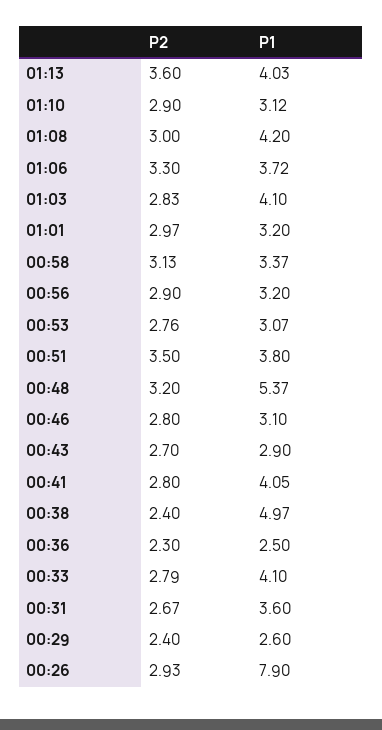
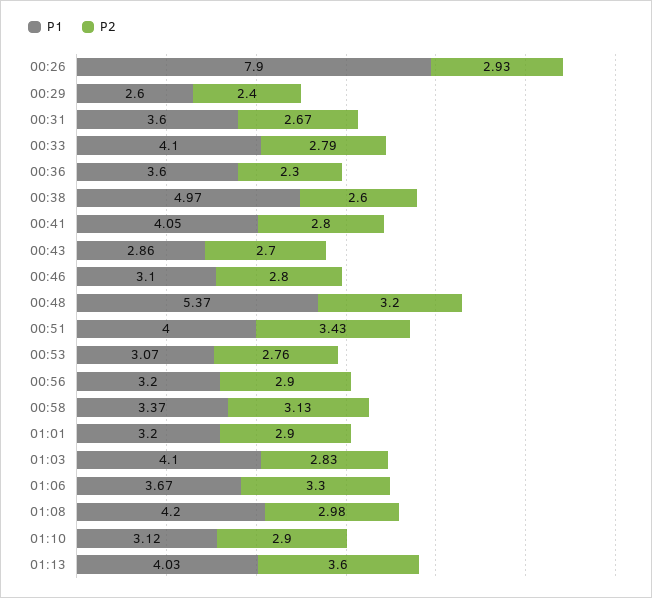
P2, 01:08: 3 -> 2.98
P1, 01:06: 3.72 -> 3.67
P2, 01:01: 2.97 -> 2.9
P2, 00:51: 3.5 -> 3.43
P1, 00:51: 3.8 -> 4
P1, 00:43: 2.9 -> 2.86
P2, 00:38: 2.4 -> 2.6
P1, 00:36: 2.5 -> 3.6

